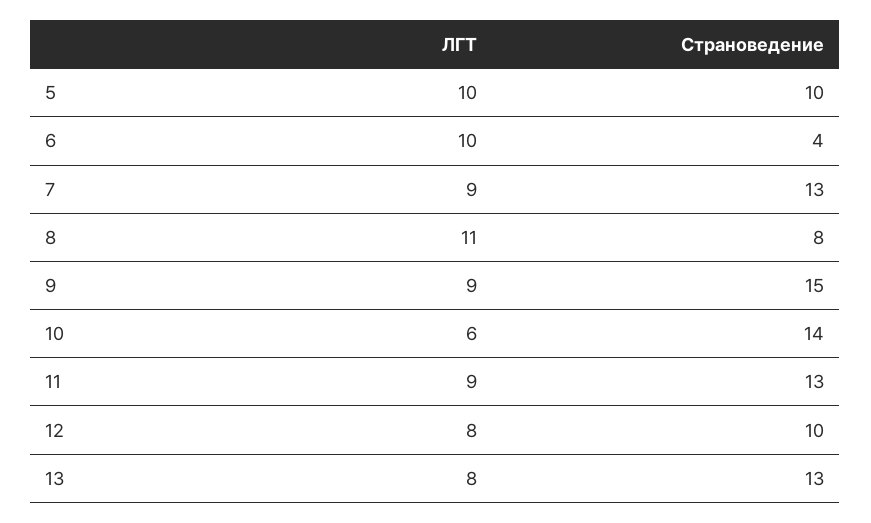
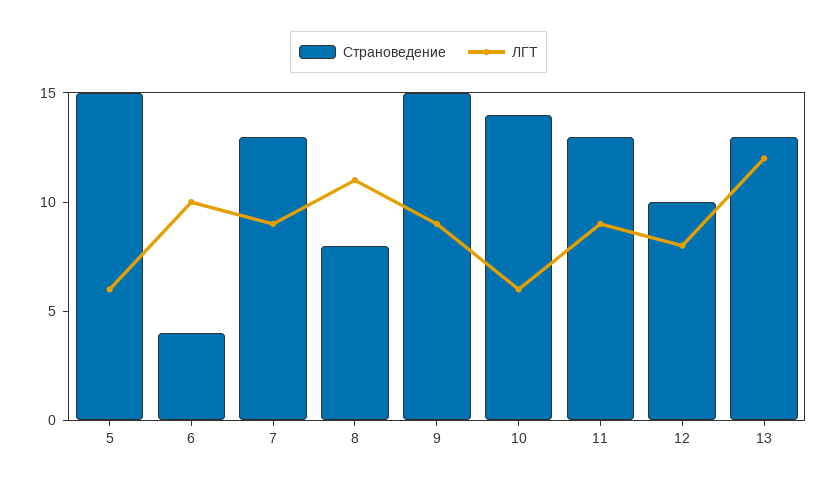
ЛГТ, 5: 10 -> 6
Страноведение, 5: 10 -> 15
ЛГТ, 13: 8 -> 12

